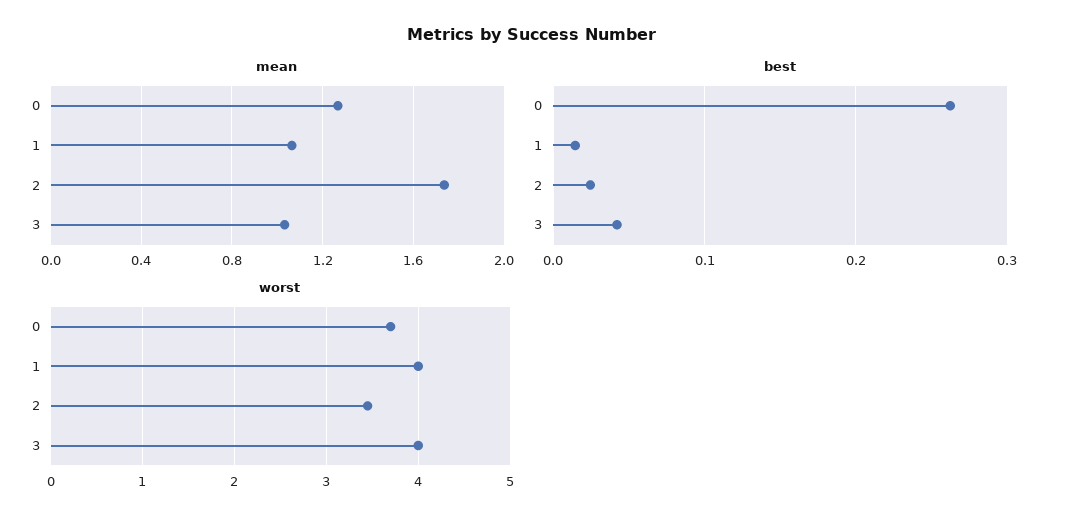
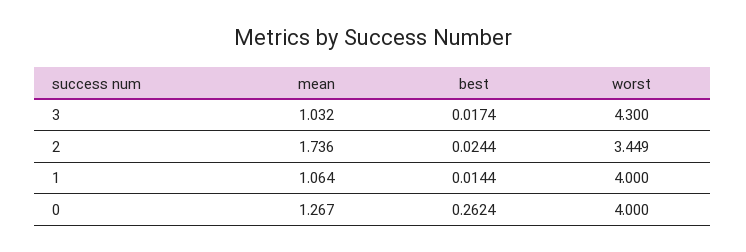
best, 3: 0.04 -> 0.0174
worst, 0: 3.7 -> 4
worst, 3: 4 -> 4.3

